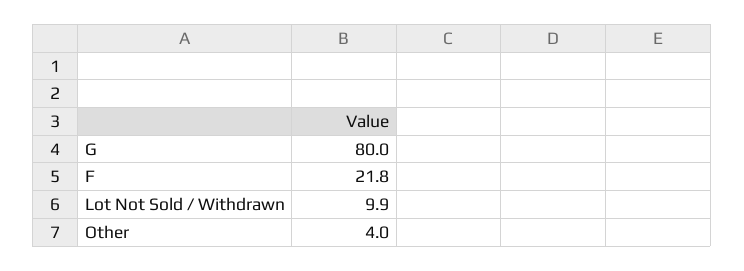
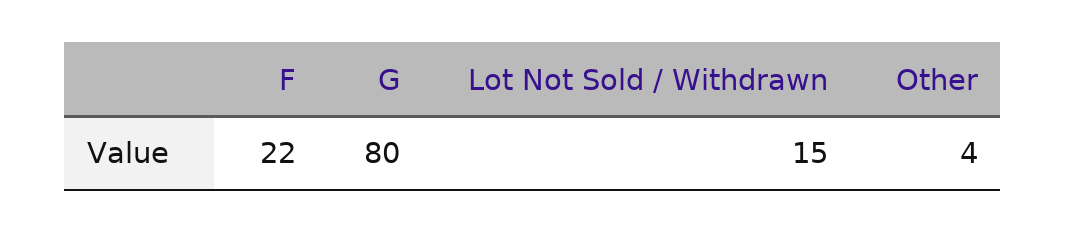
Lot Not Sold / Withdrawn: 9.9 -> 15

